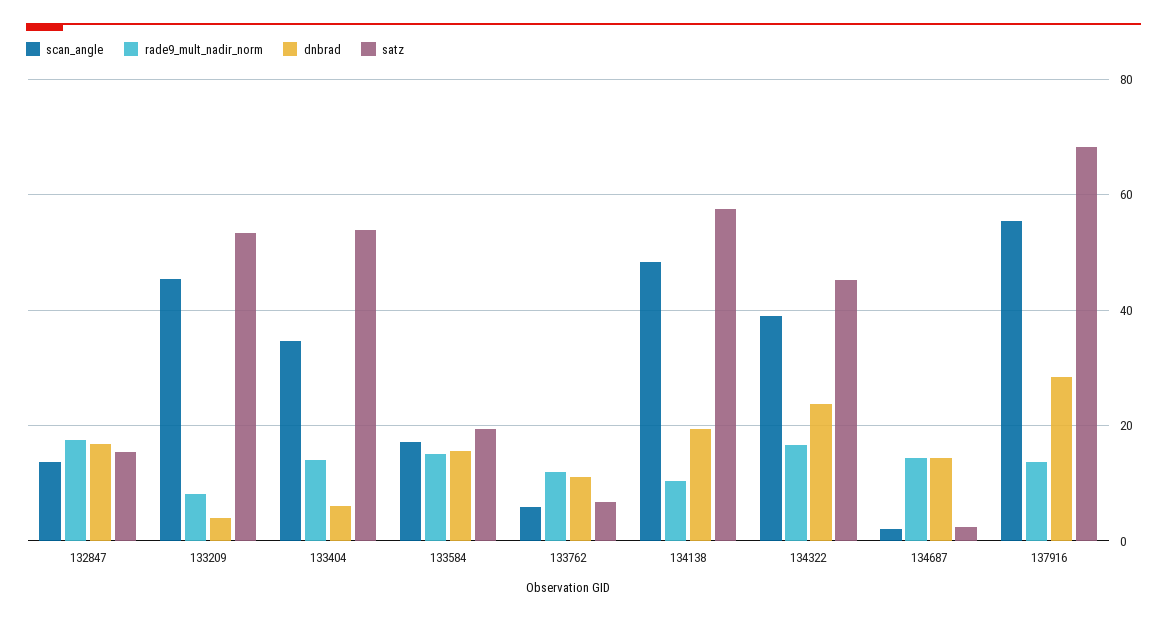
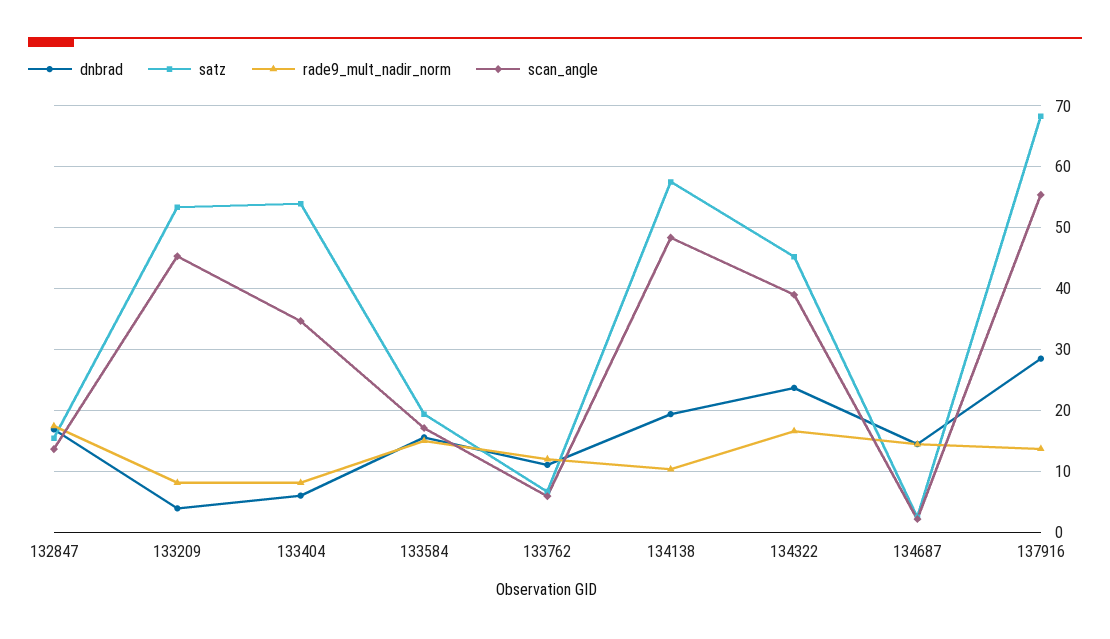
rade9_mult_nadir_norm, 133404: 14 -> 8

